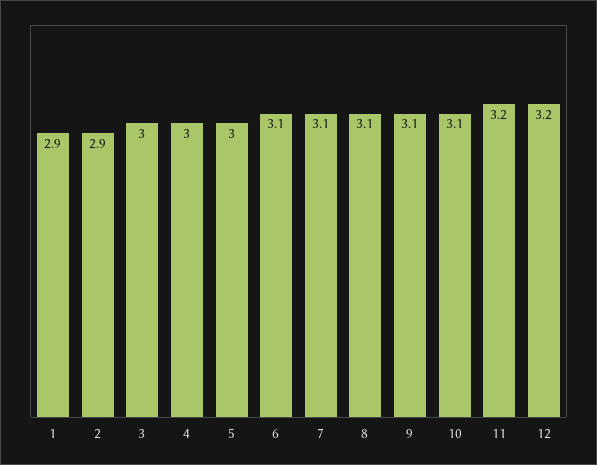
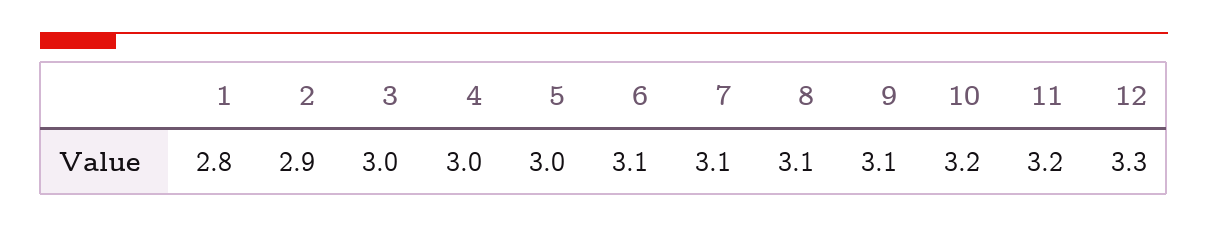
1: 2.9 -> 2.8
10: 3.1 -> 3.2
12: 3.2 -> 3.3

